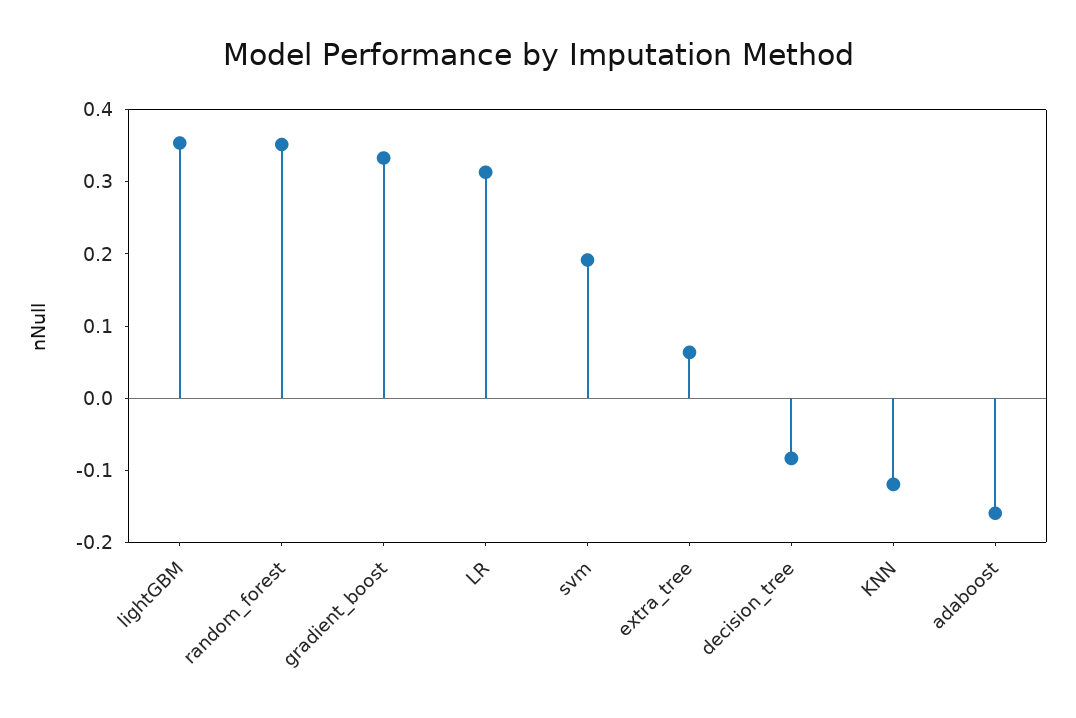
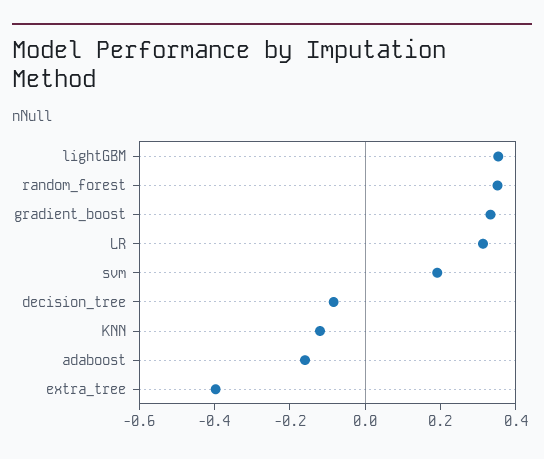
extra_tree: 0.06 -> -0.4

